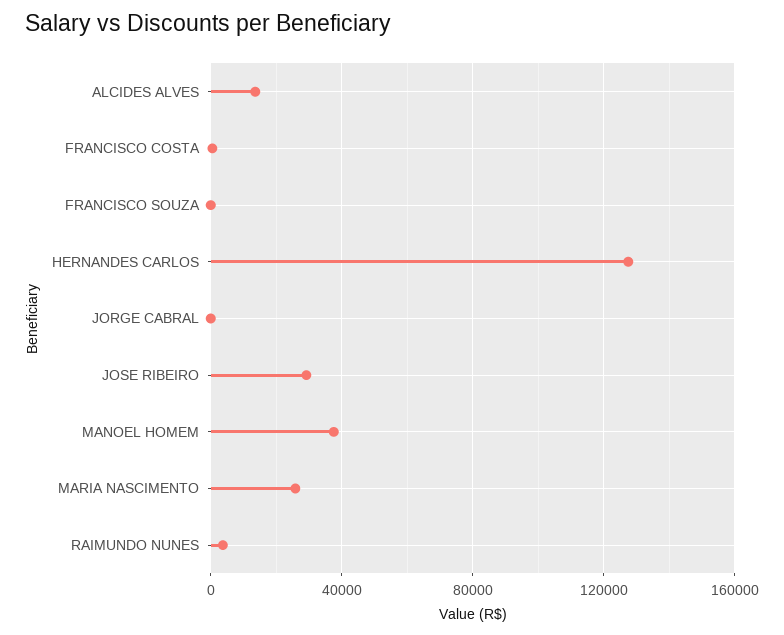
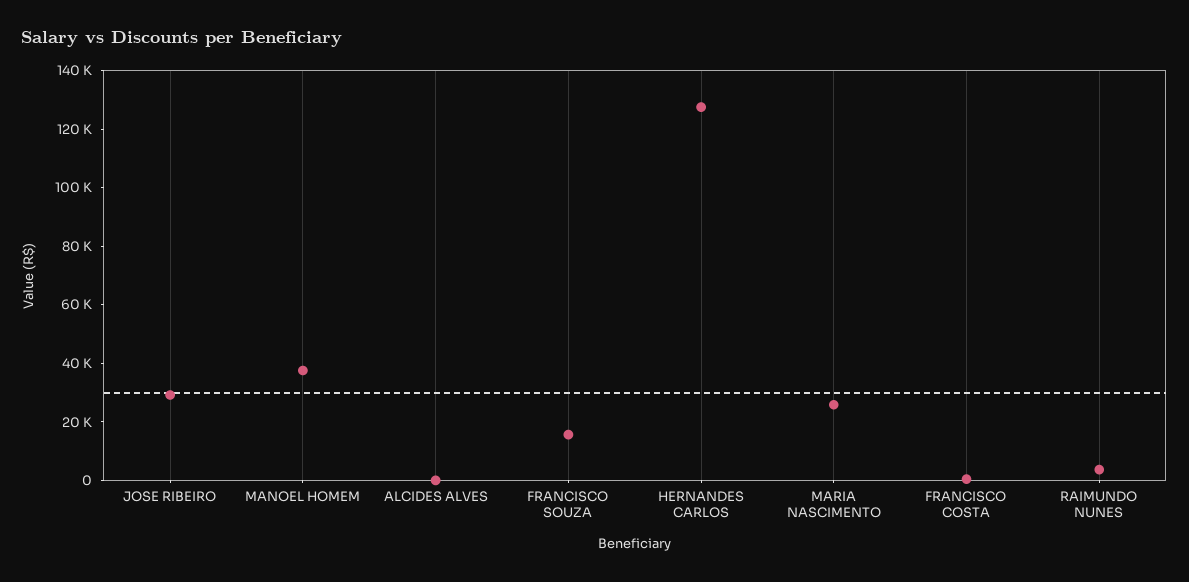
ALCIDES ALVES: 15000 -> 0
FRANCISCO SOUZA: 0 -> 15000
JORGE CABRAL: 0 -> none

